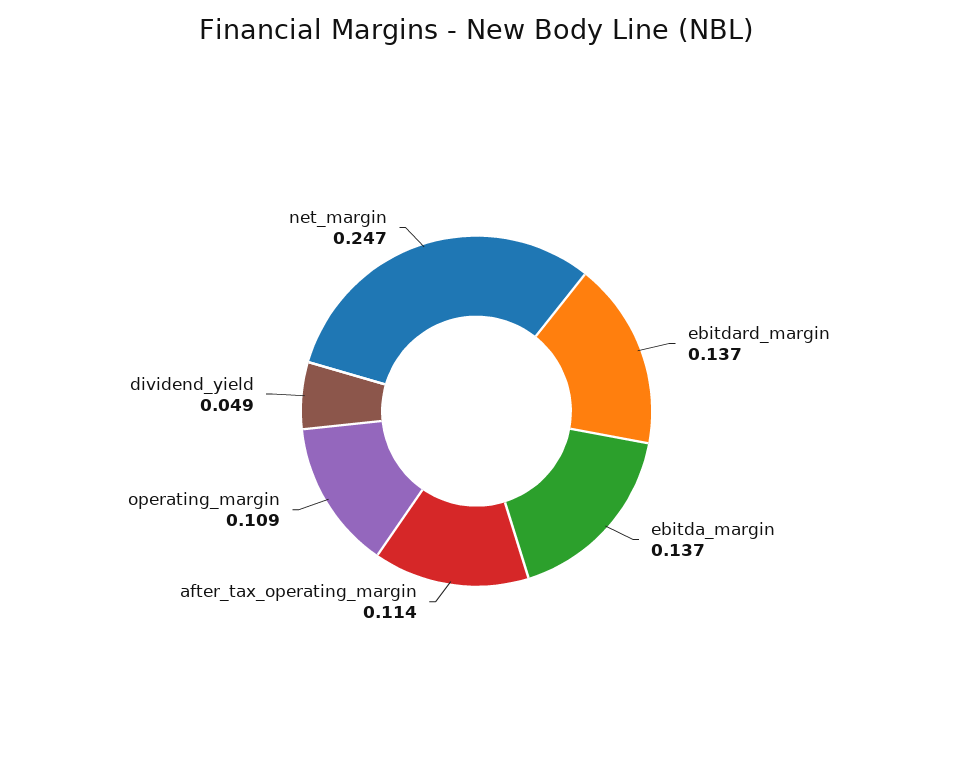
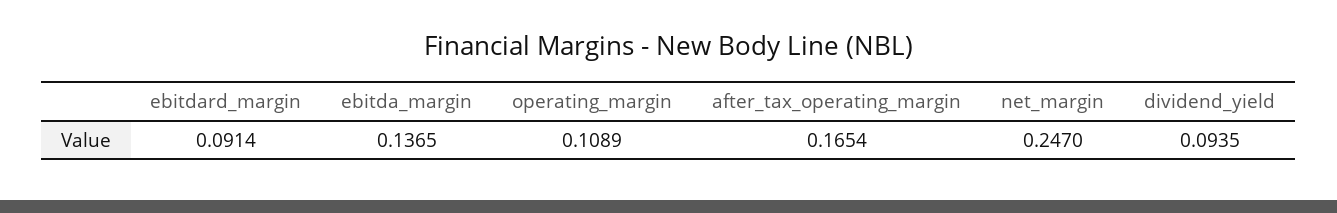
ebitdard_margin: 0.137 -> 0.0914
after_tax_operating_margin: 0.114 -> 0.1654
dividend_yield: 0.049 -> 0.0935

